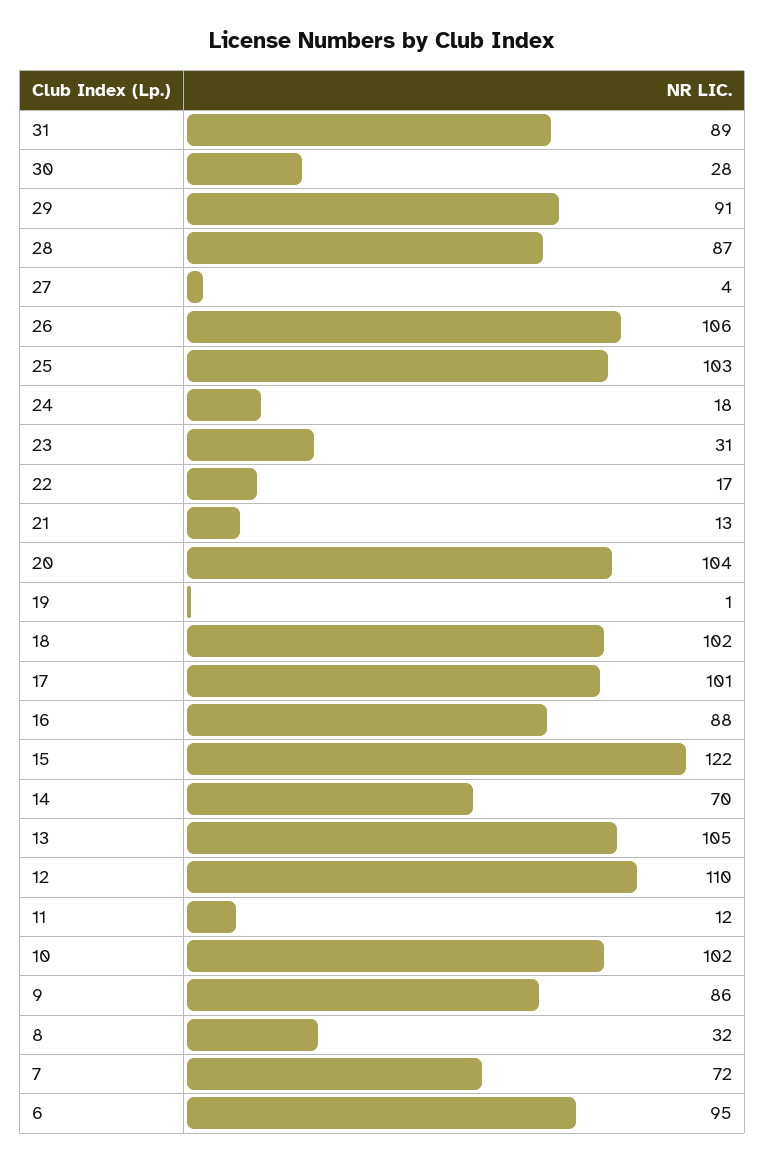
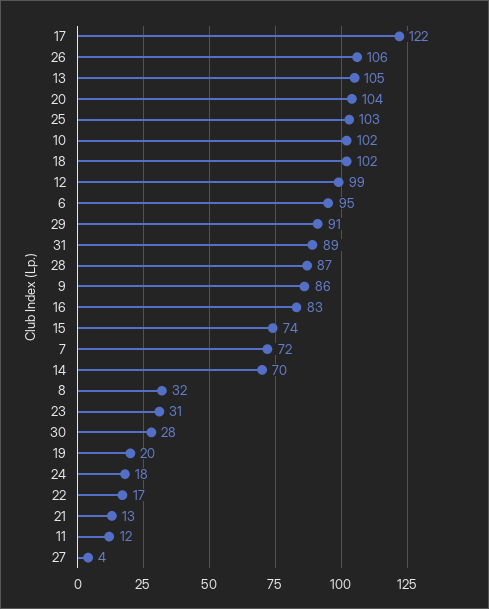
19: 1 -> 20
17: 101 -> 122
16: 88 -> 83
15: 122 -> 74
12: 110 -> 99

